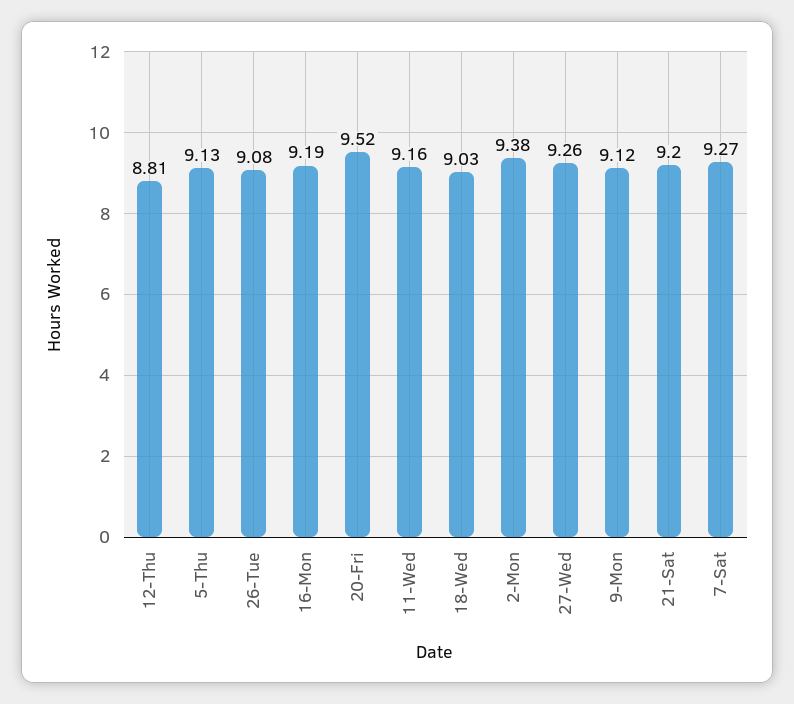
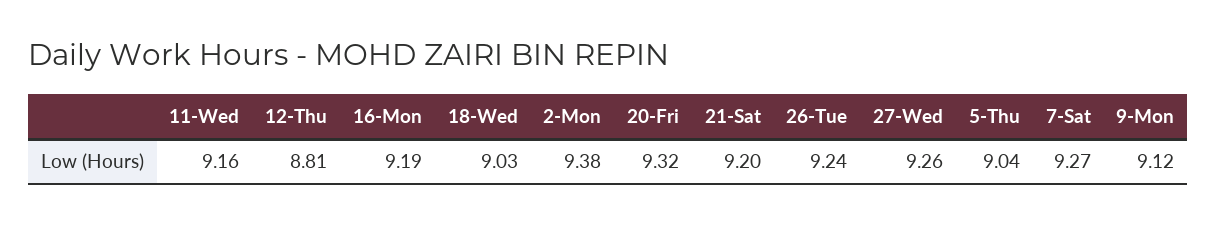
5-Thu: 9.13 -> 9.04
26-Tue: 9.08 -> 9.24
20-Fri: 9.52 -> 9.32

